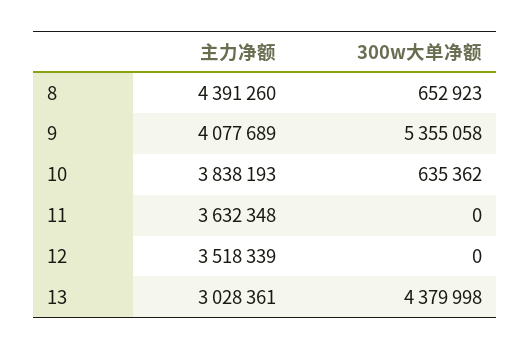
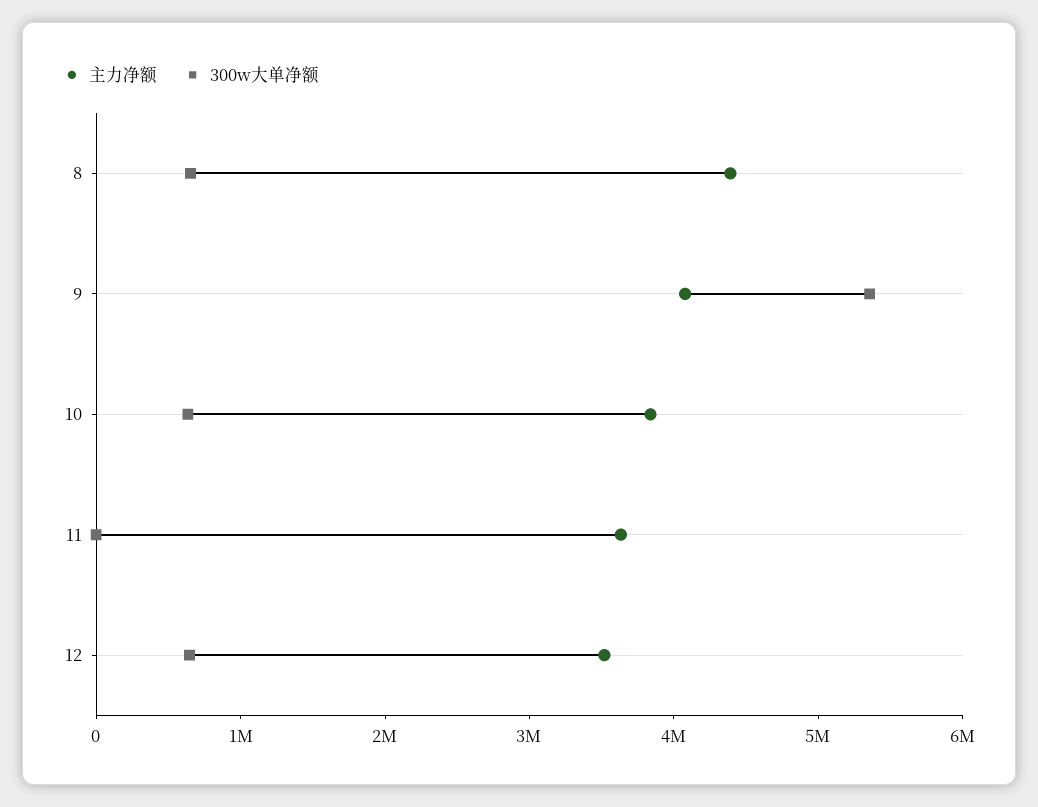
300w大单净额, 12: 0 -> 600000
主力净额, 13: 3028361 -> none
300w大单净额, 13: 4379998 -> none

